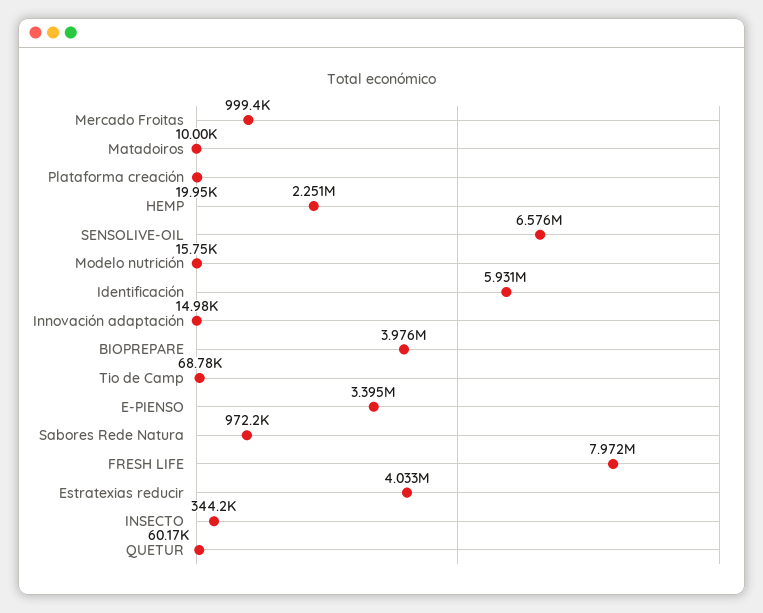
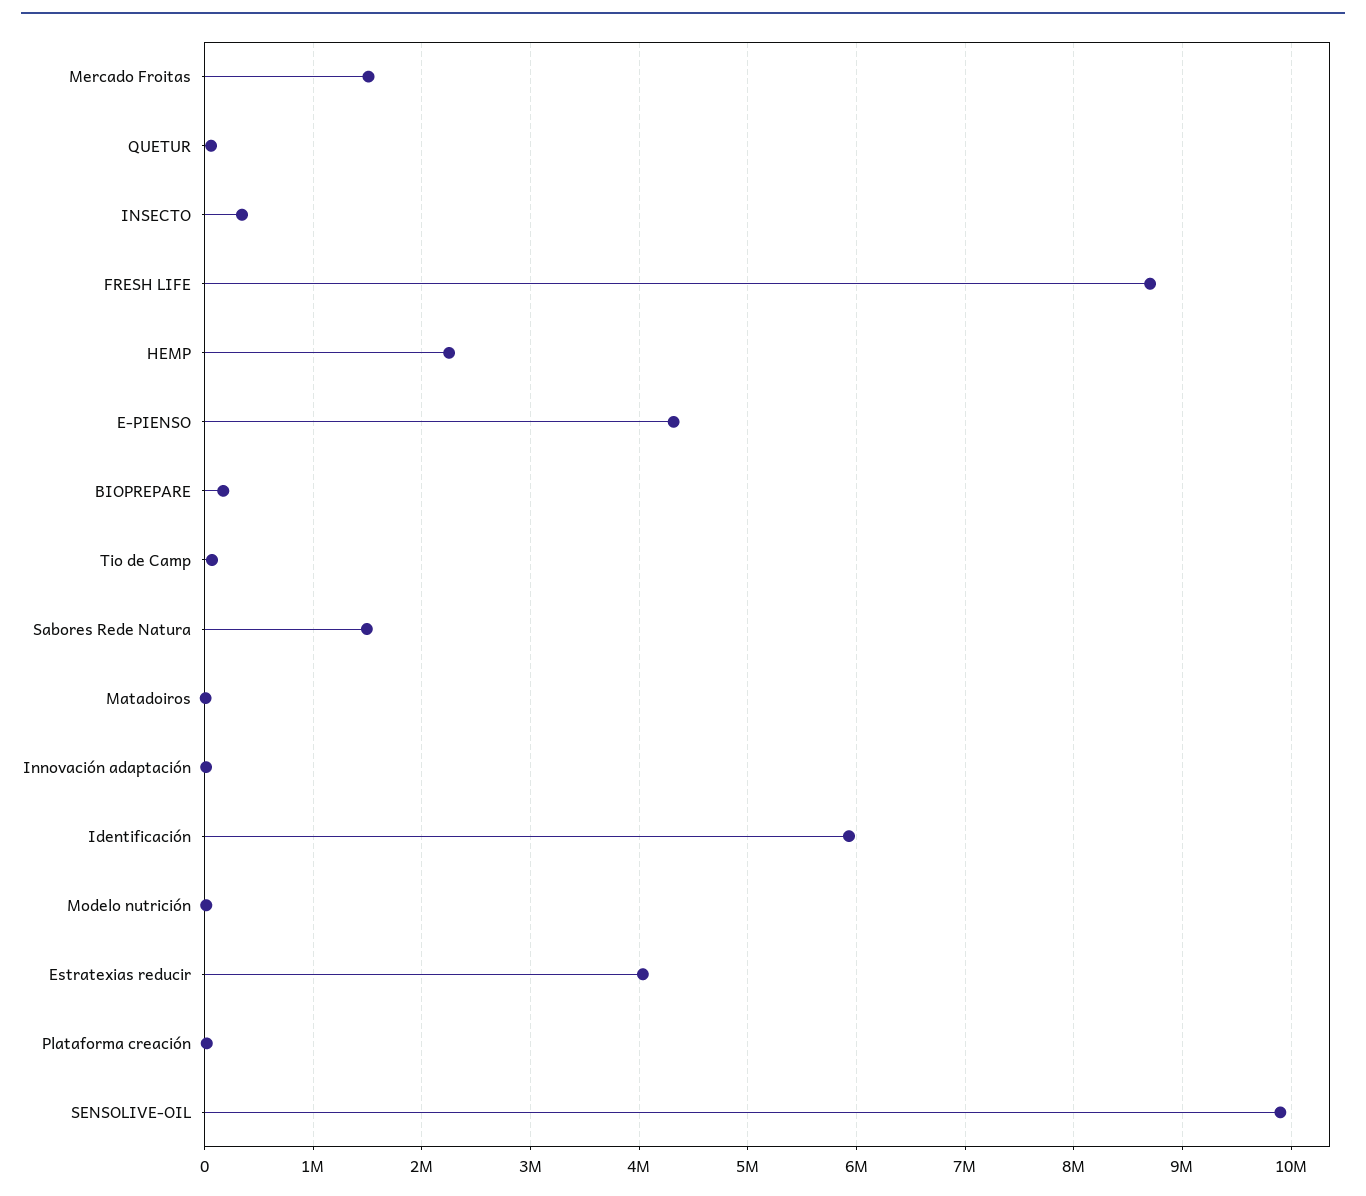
Mercado Froitas: 999400 -> 1500000
SENSOLIVE-OIL: 6576000 -> 9900000
BIOPREPARE: 3976000 -> 200000
E-PIENSO: 3395000 -> 4300000
Sabores Rede Natura: 972200 -> 1500000
FRESH LIFE: 7972000 -> 8700000

